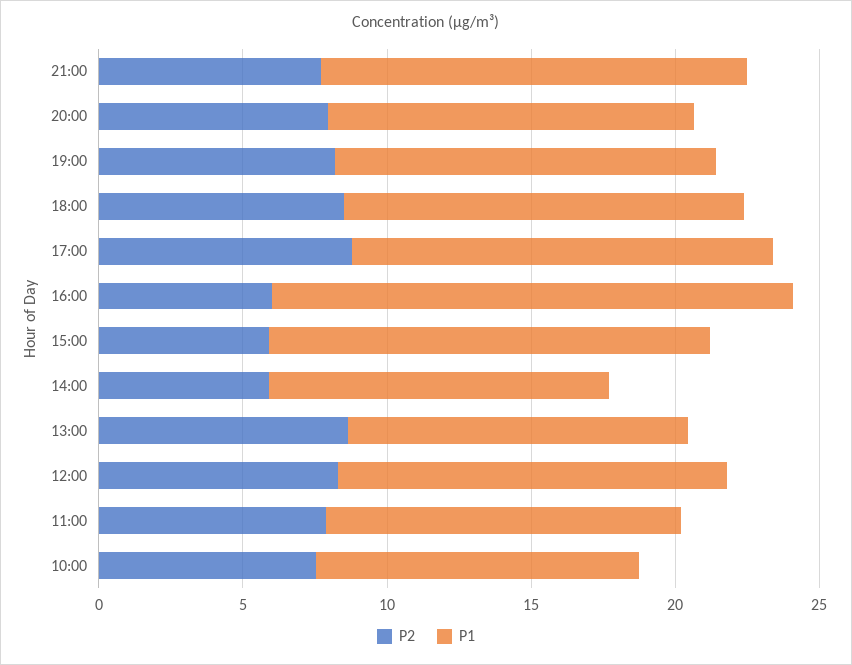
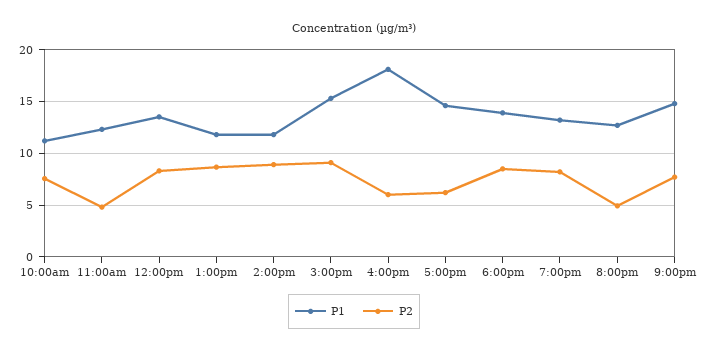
P2, 20:00: 8 -> 5
P2, 17:00: 9 -> 6
P2, 15:00: 6 -> 9
P2, 14:00: 6 -> 9
P2, 11:00: 8 -> 5

